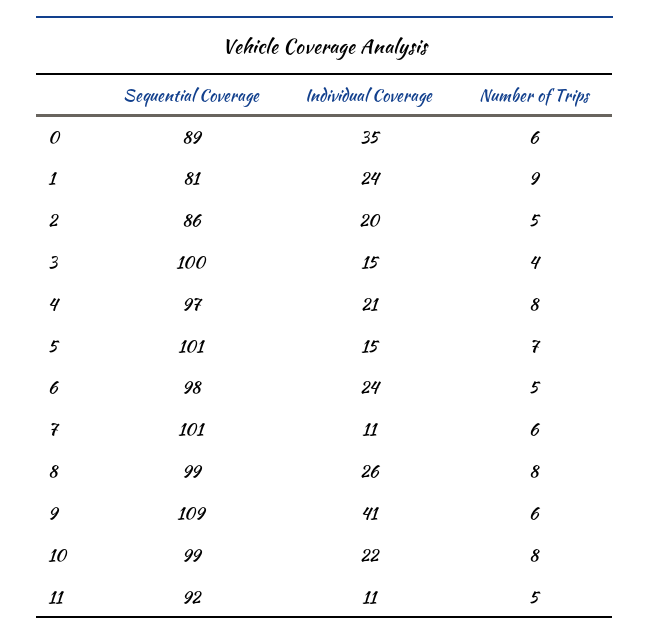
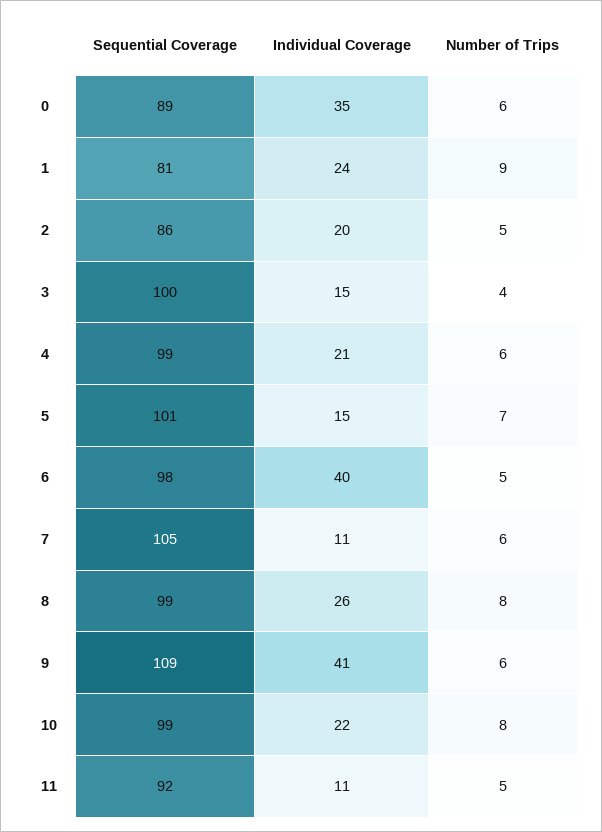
Sequential Coverage, 4: 97 -> 99
Number of Trips, 4: 8 -> 6
Individual Coverage, 6: 24 -> 40
Sequential Coverage, 7: 101 -> 105

